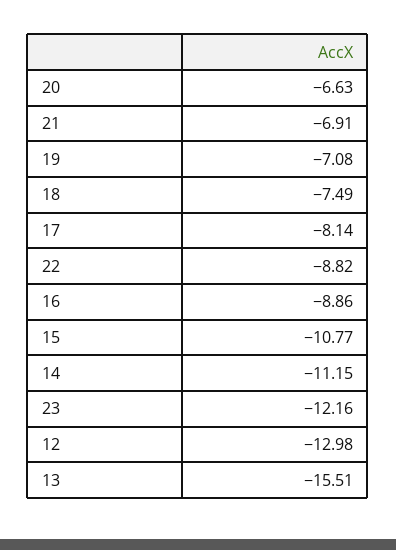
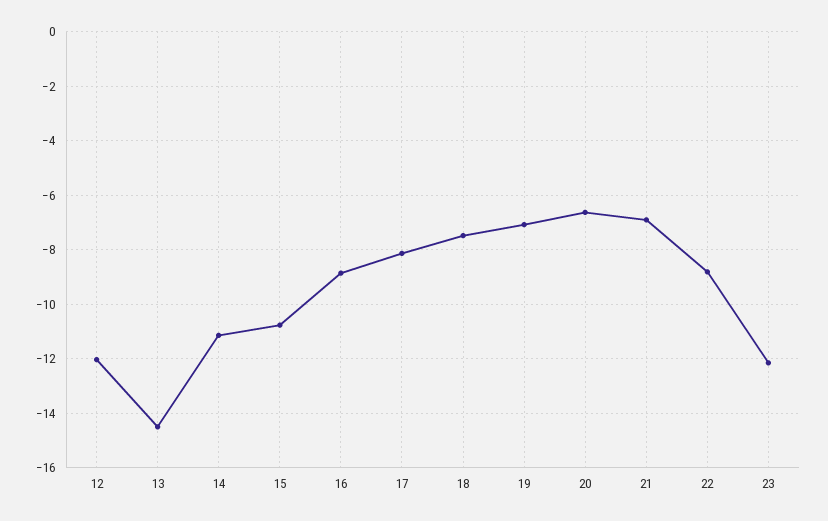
12: -12.98 -> -12
13: -15.51 -> -14.5

